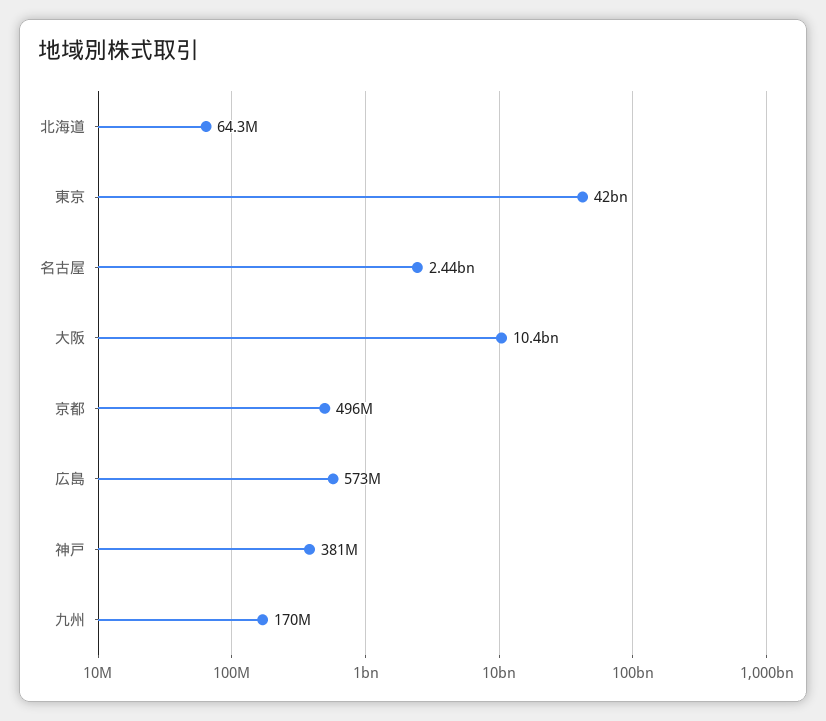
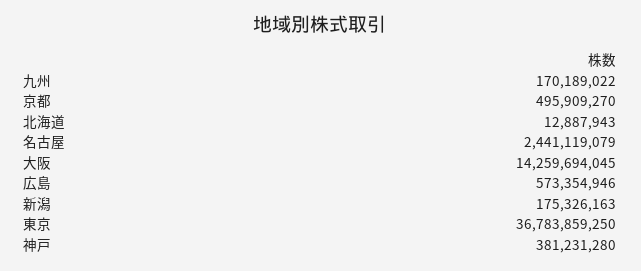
北海道: 64300000 -> 12887943
東京: 42000000000 -> 36783859250
大阪: 10400000000 -> 14259694045
新潟: none -> 175326163

